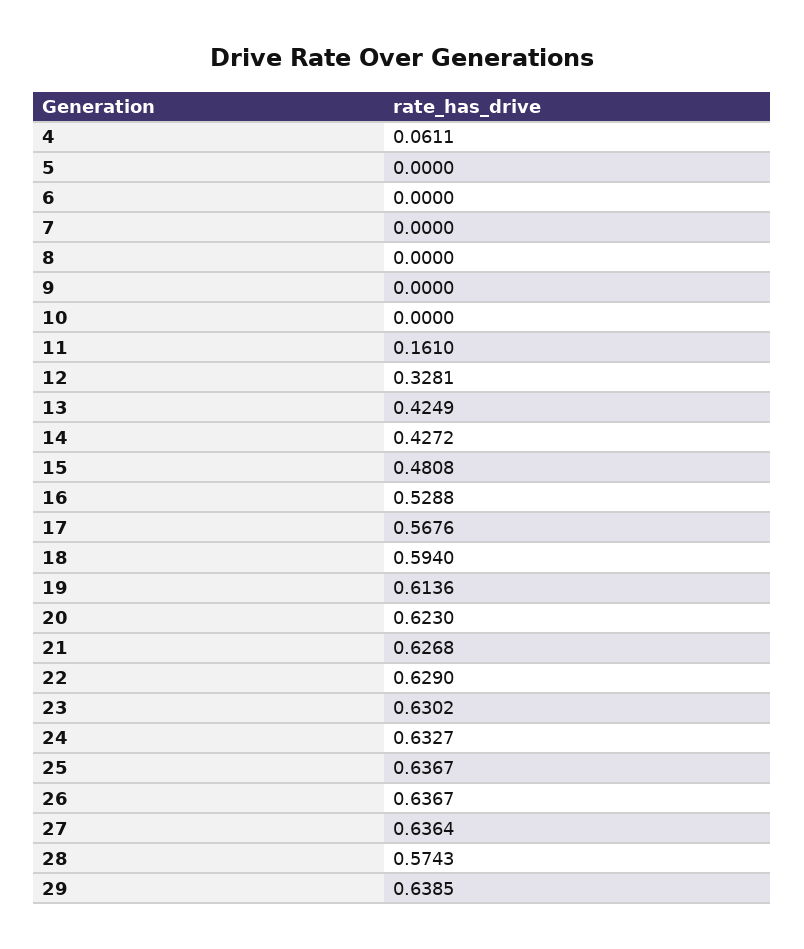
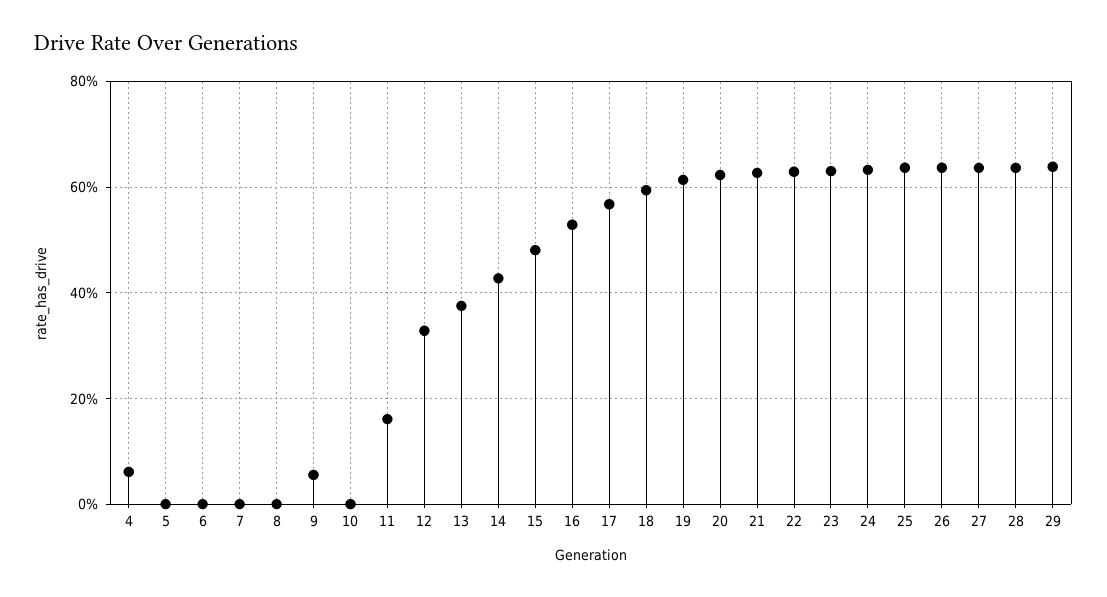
9: 0 -> 0.06
13: 0.4249 -> 0.38
28: 0.5743 -> 0.64

